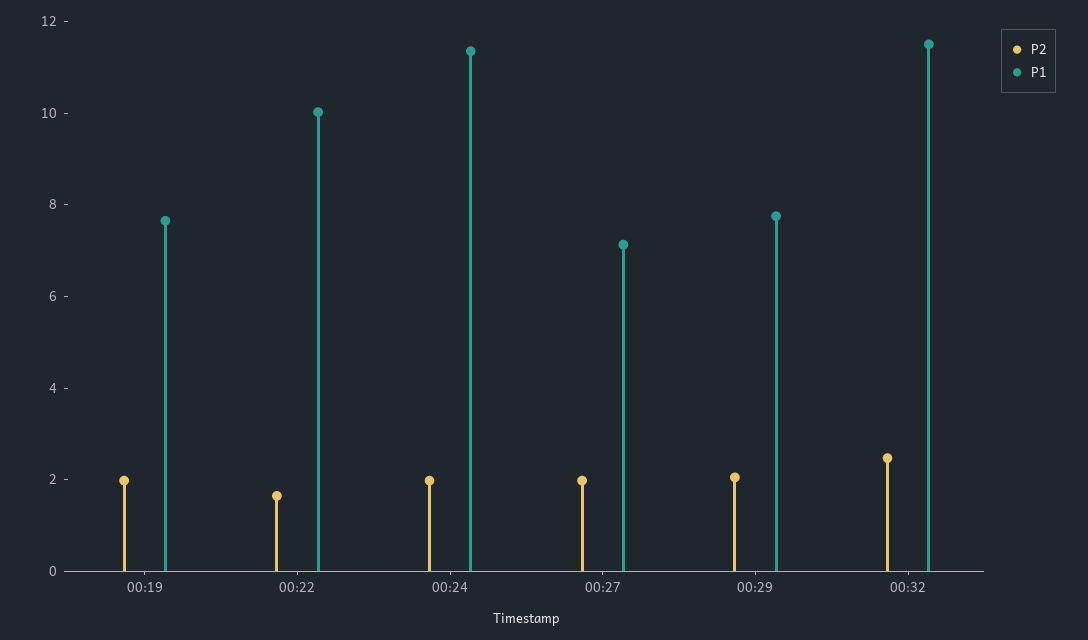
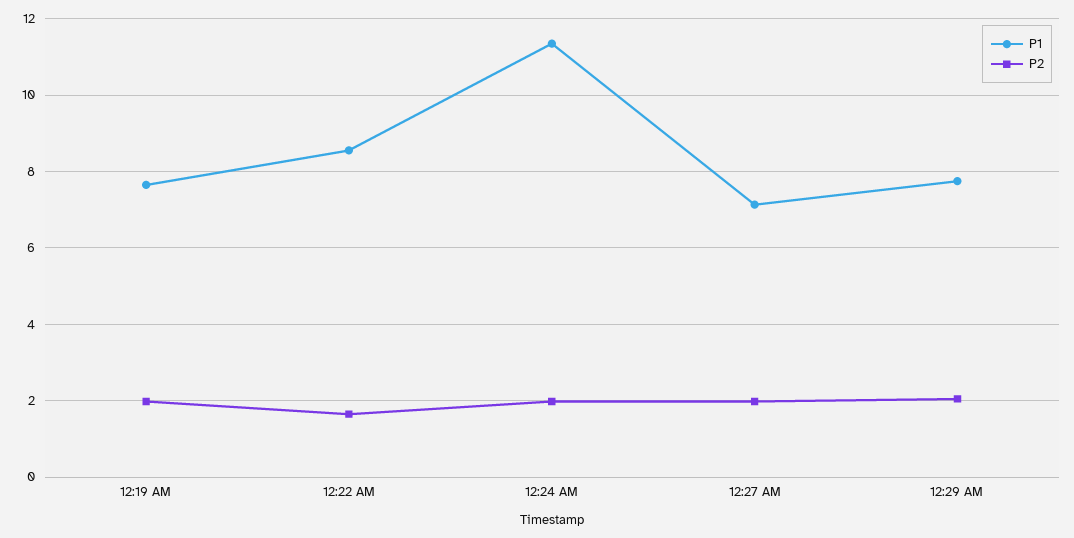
P1, 00:22: 10 -> 8.6
P2, 00:32: 2.5 -> none
P1, 00:32: 11.5 -> none

